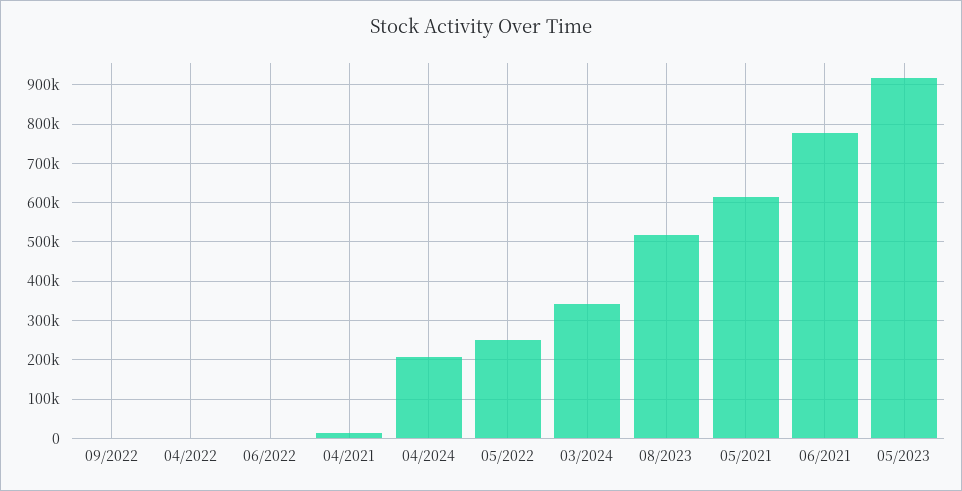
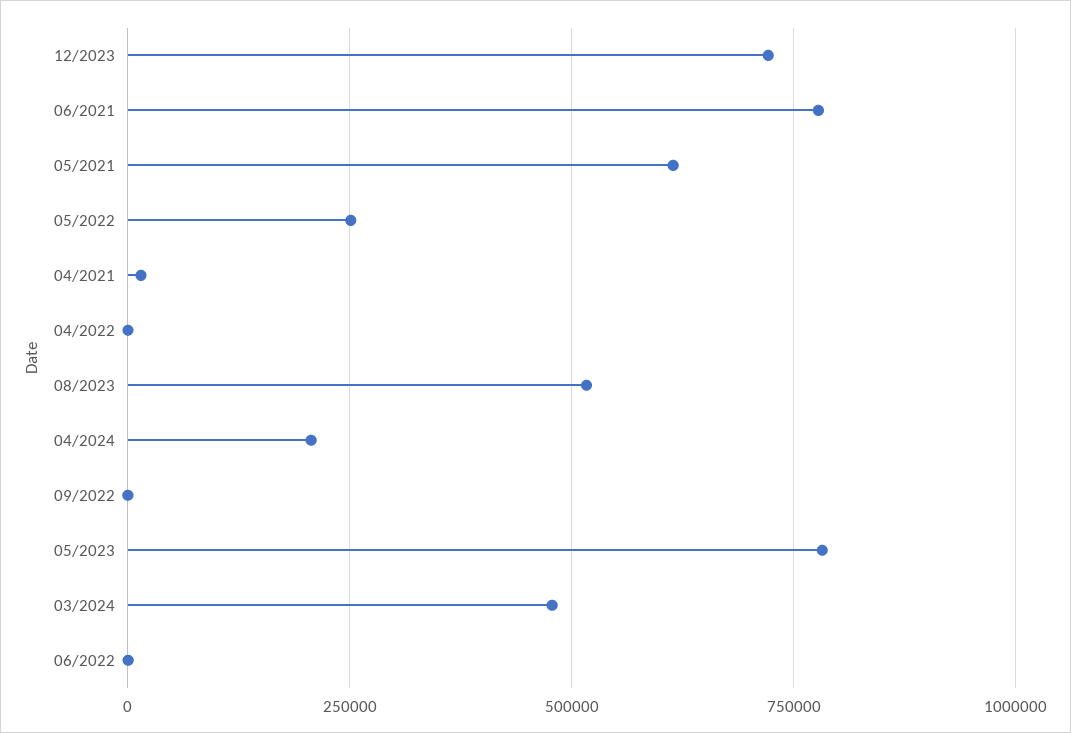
03/2024: 340000 -> 475000
05/2023: 920000 -> 775000
12/2023: none -> 725000

